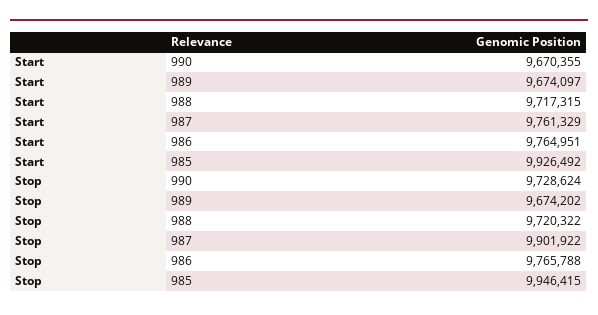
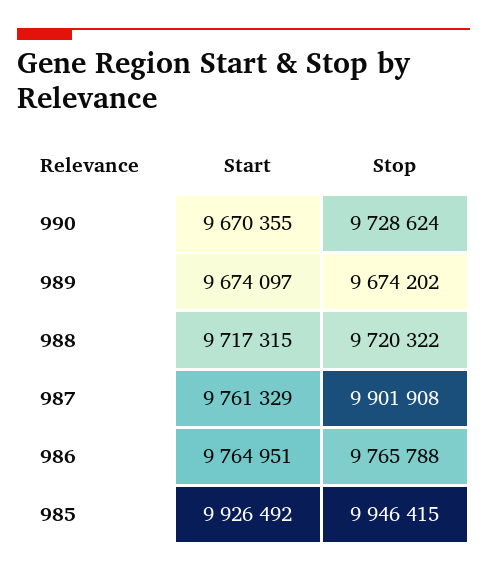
Stop, 987: 9901922 -> 9901908

